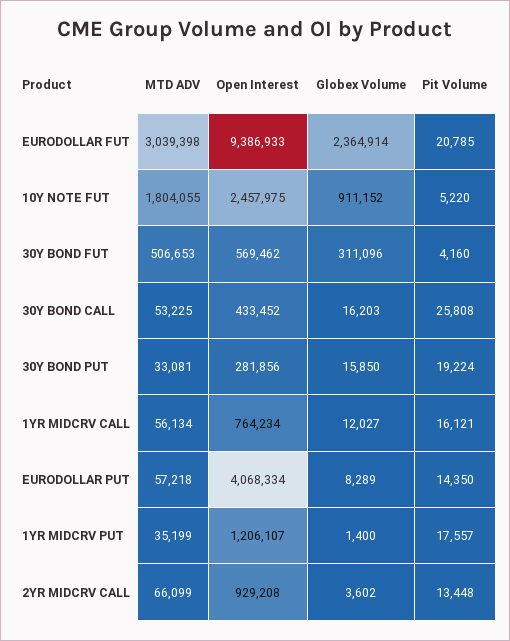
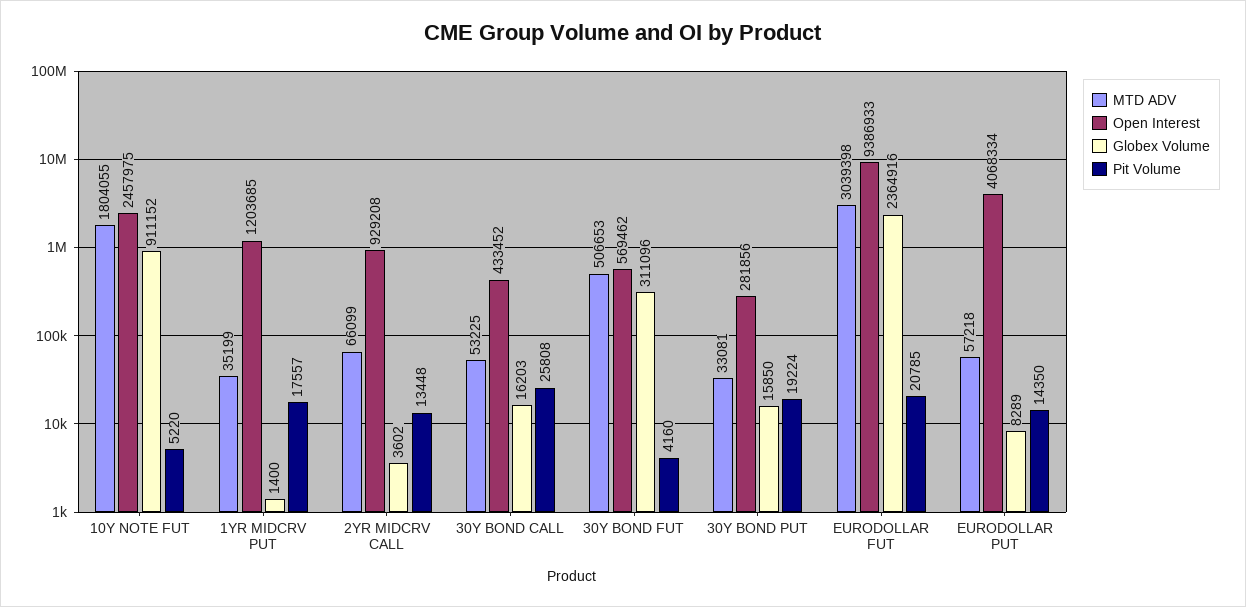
Globex Volume, EURODOLLAR FUT: 2364914 -> 2364916
MTD ADV, 1YR MIDCRV CALL: 56134 -> none
Open Interest, 1YR MIDCRV CALL: 764234 -> none
Globex Volume, 1YR MIDCRV CALL: 12027 -> none
Pit Volume, 1YR MIDCRV CALL: 16121 -> none
Open Interest, 1YR MIDCRV PUT: 1206107 -> 1203685

